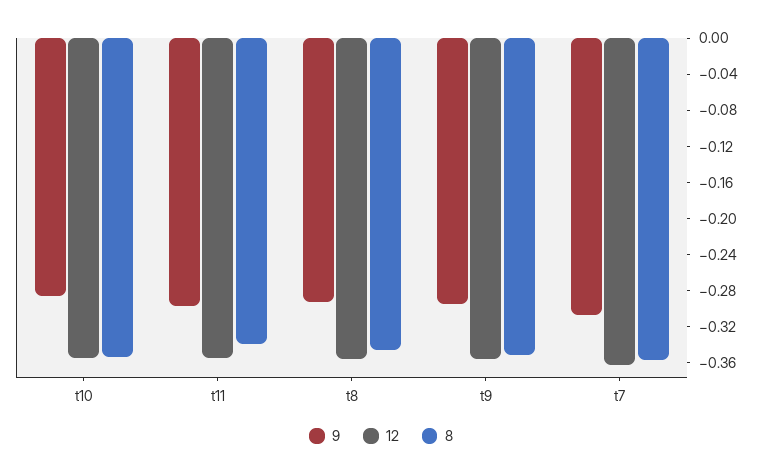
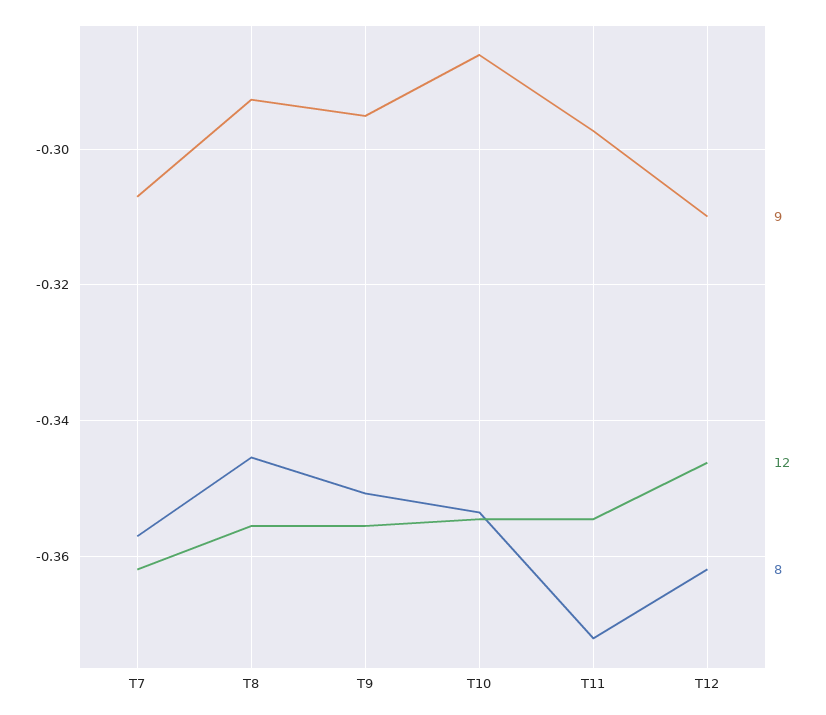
8, t11: -0.34 -> -0.372
9, T12: none -> -0.31
12, T12: none -> -0.346
8, T12: none -> -0.362

